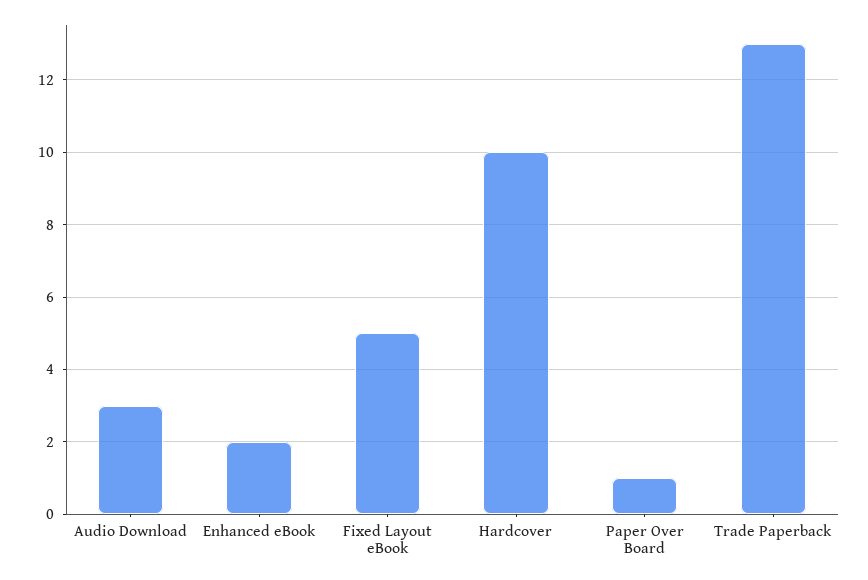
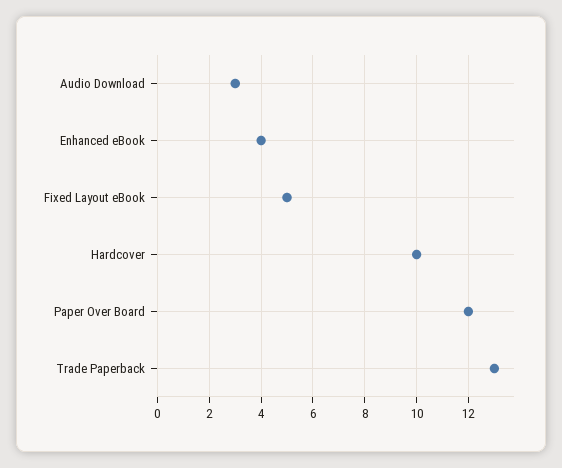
Enhanced eBook: 2 -> 4
Paper Over Board: 1 -> 12

